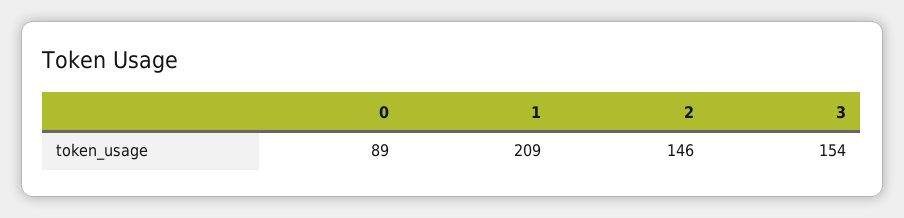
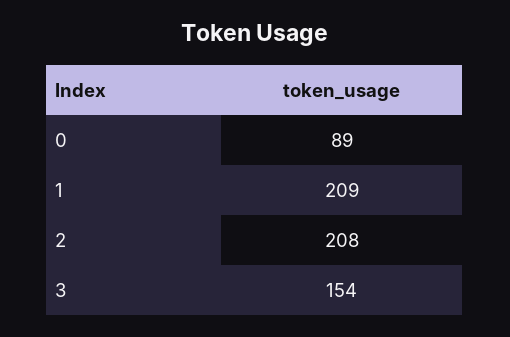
2: 146 -> 208

